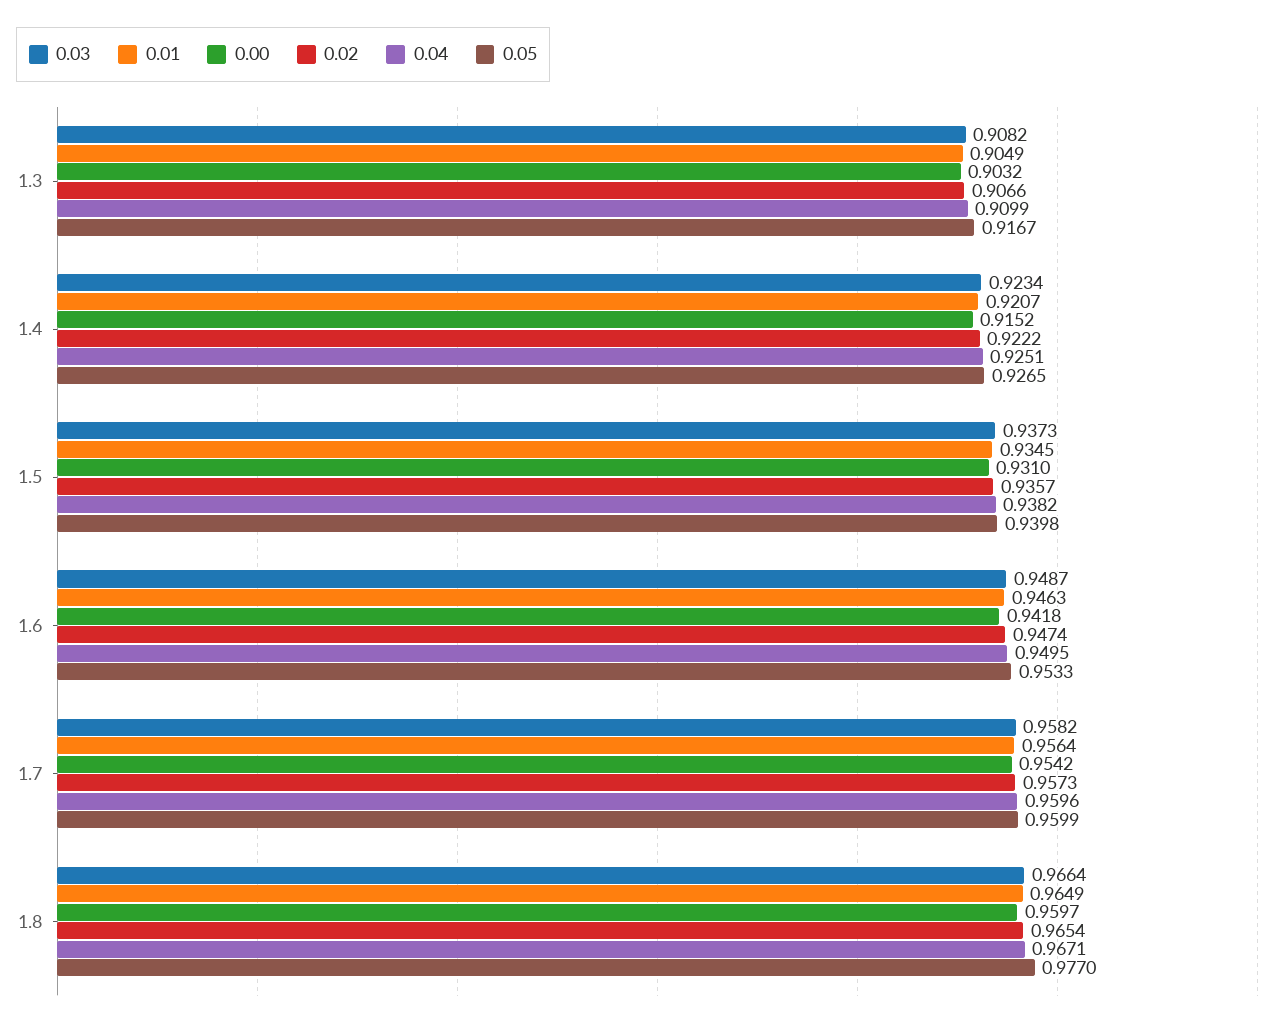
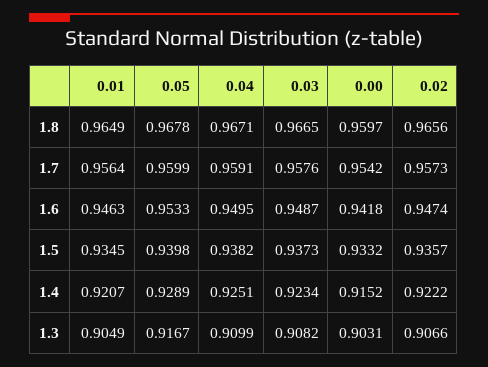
0.00, 1.3: 0.9032 -> 0.9031
0.05, 1.4: 0.9265 -> 0.9289
0.00, 1.5: 0.931 -> 0.9332
0.03, 1.7: 0.9582 -> 0.9576
0.04, 1.7: 0.9596 -> 0.9591
0.03, 1.8: 0.9664 -> 0.9665
0.02, 1.8: 0.9654 -> 0.9656
0.05, 1.8: 0.977 -> 0.9678

